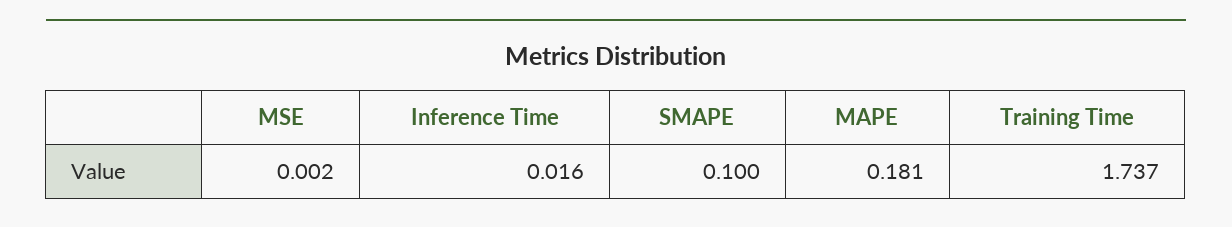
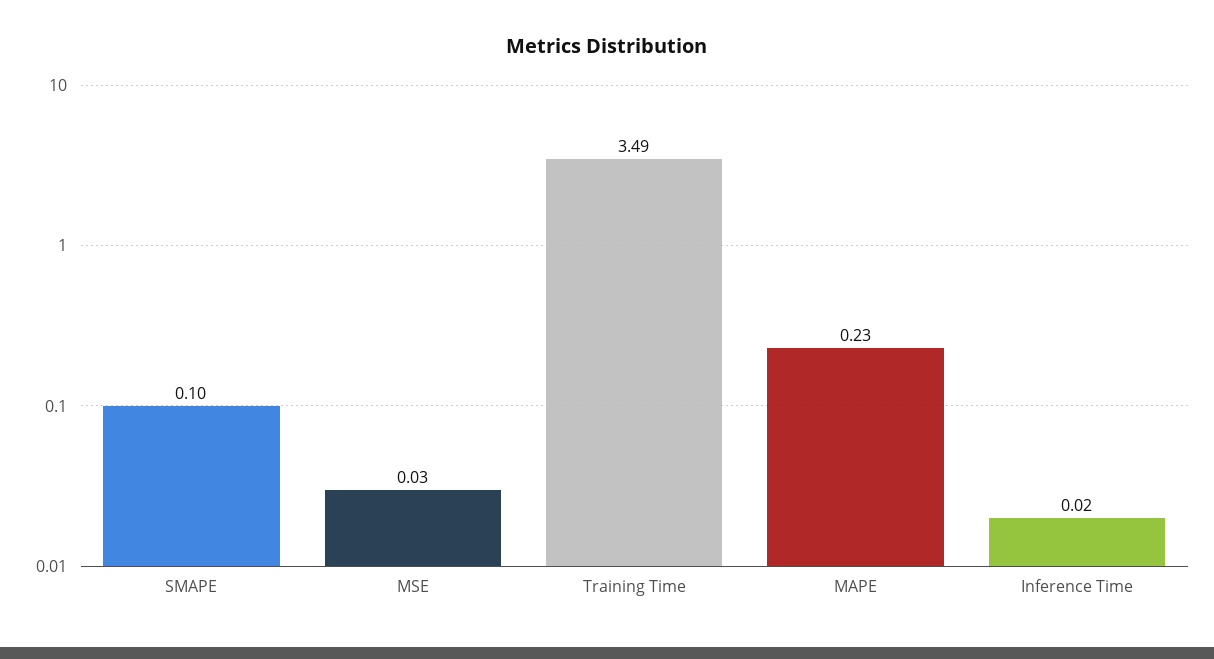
MSE: 0.002 -> 0.03
MAPE: 0.181 -> 0.23
Training Time: 1.737 -> 3.49

